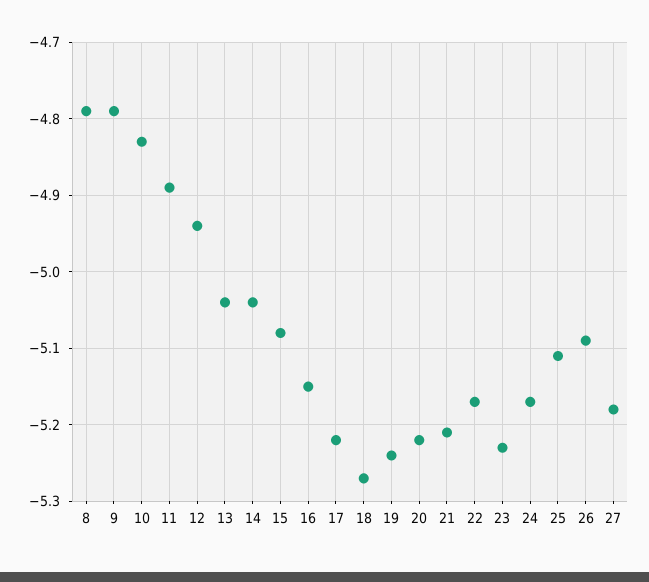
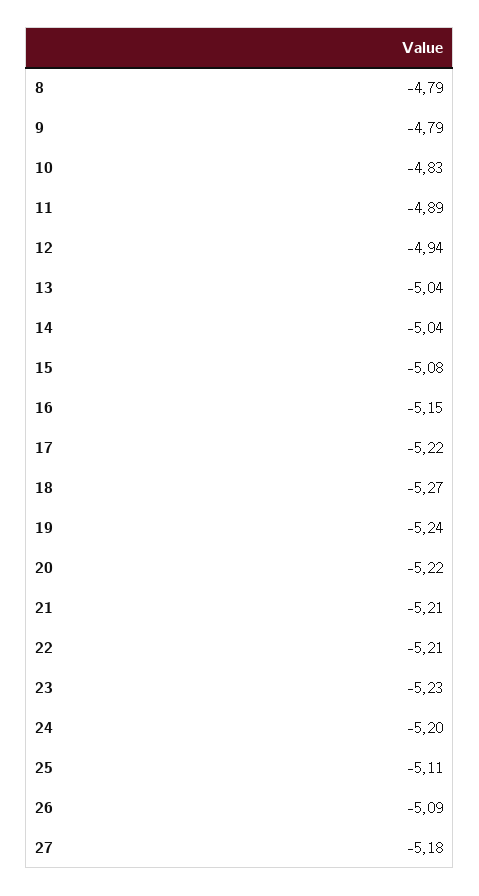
22: -5.17 -> -5.21
24: -5.17 -> -5.2

